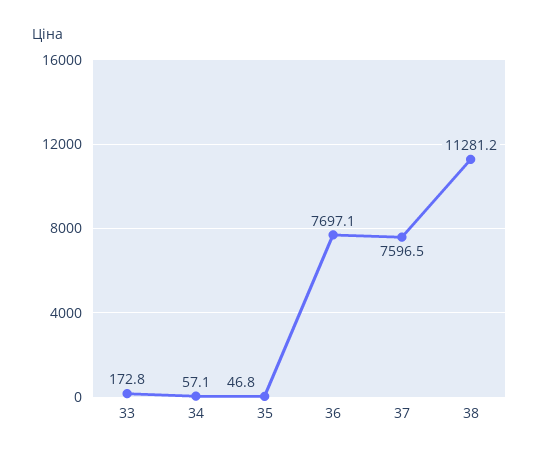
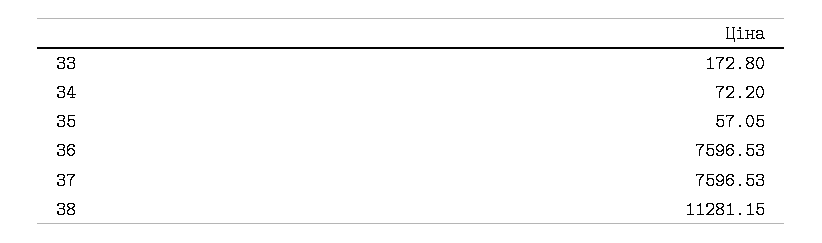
34: 57.1 -> 72.2
35: 46.8 -> 57.05
36: 7697.1 -> 7596.53

